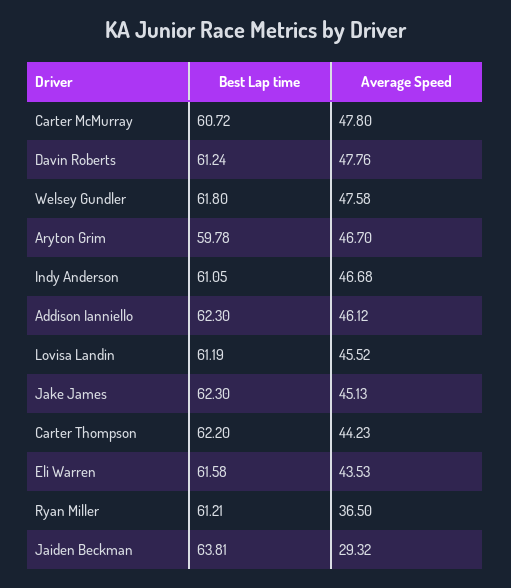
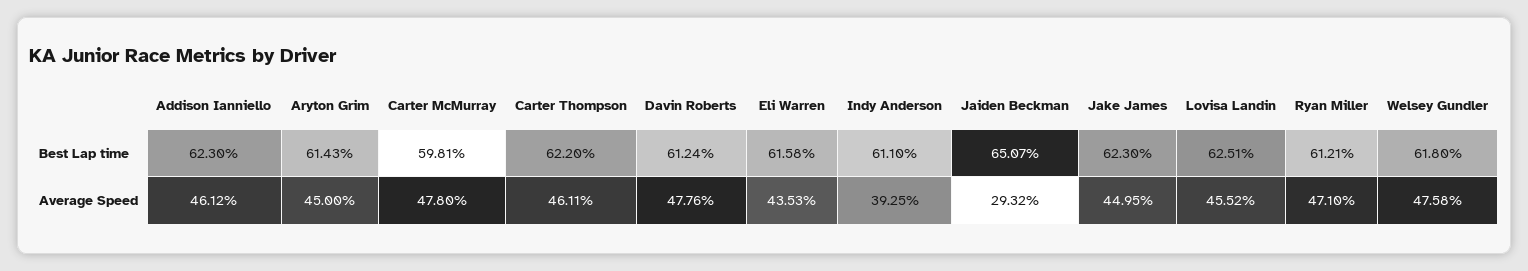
Best Lap time, Carter McMurray: 60.72 -> 59.81
Best Lap time, Aryton Grim: 59.78 -> 61.43
Average Speed, Aryton Grim: 46.7 -> 45
Best Lap time, Indy Anderson: 61.05 -> 61.1
Average Speed, Indy Anderson: 46.68 -> 39.25
Best Lap time, Lovisa Landin: 61.19 -> 62.51
Average Speed, Jake James: 45.13 -> 44.95
Average Speed, Carter Thompson: 44.23 -> 46.11
Average Speed, Ryan Miller: 36.5 -> 47.1
Best Lap time, Jaiden Beckman: 63.81 -> 65.07

